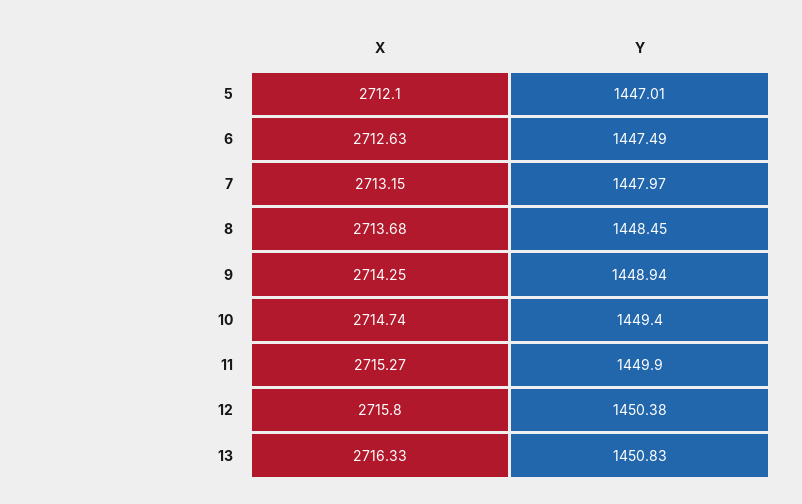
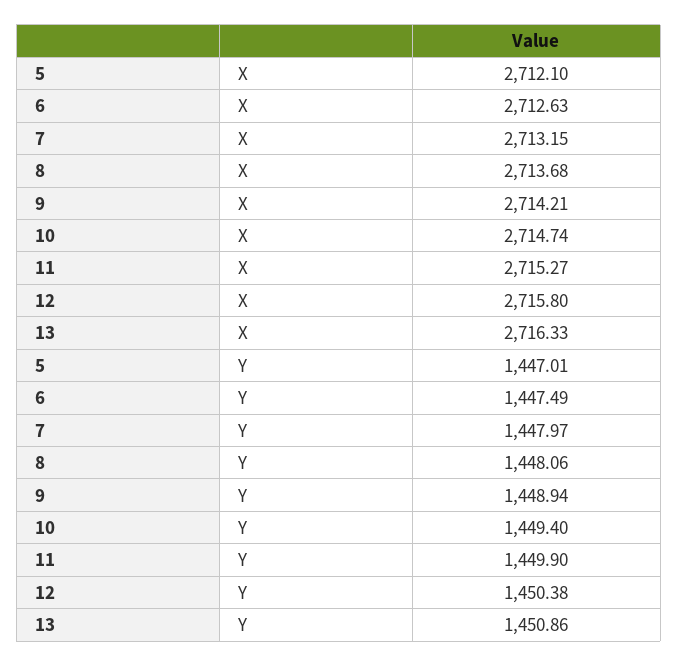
Y, 8: 1448.45 -> 1448.06
X, 9: 2714.25 -> 2714.21
Y, 13: 1450.83 -> 1450.86

